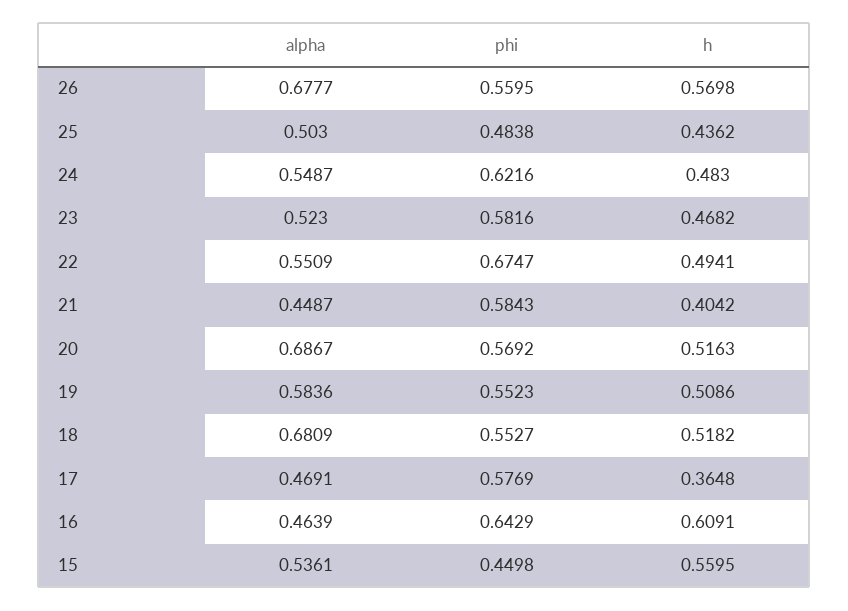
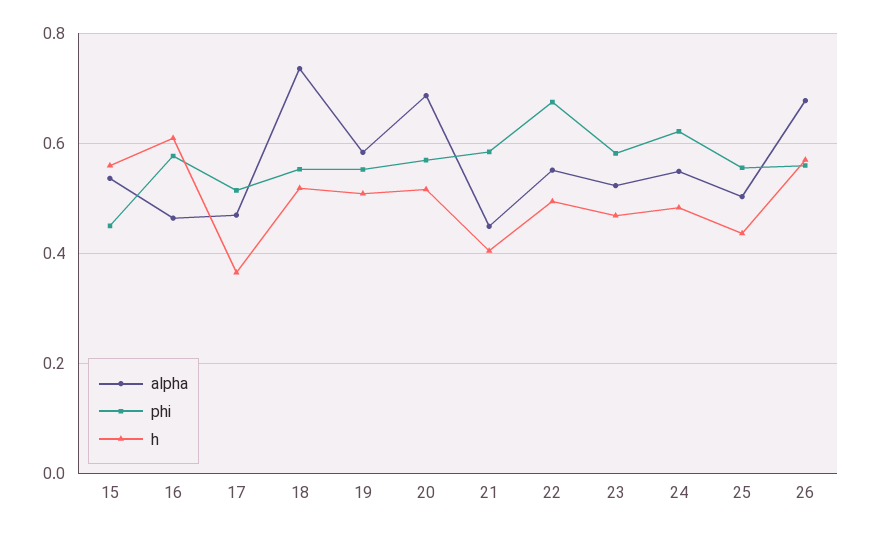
phi, 25: 0.4838 -> 0.56
alpha, 18: 0.6809 -> 0.74
phi, 17: 0.5769 -> 0.52
phi, 16: 0.6429 -> 0.58

